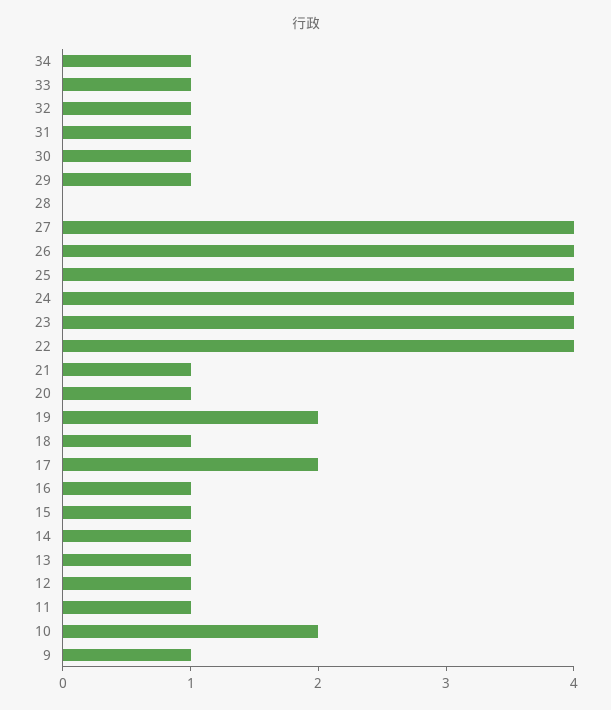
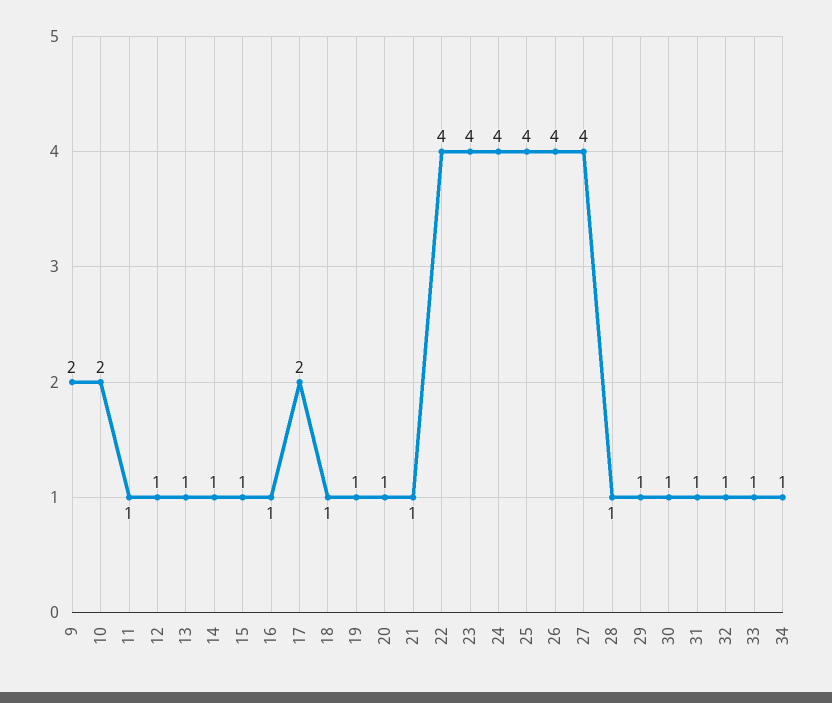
28: 0 -> 1
19: 2 -> 1
9: 1 -> 2

